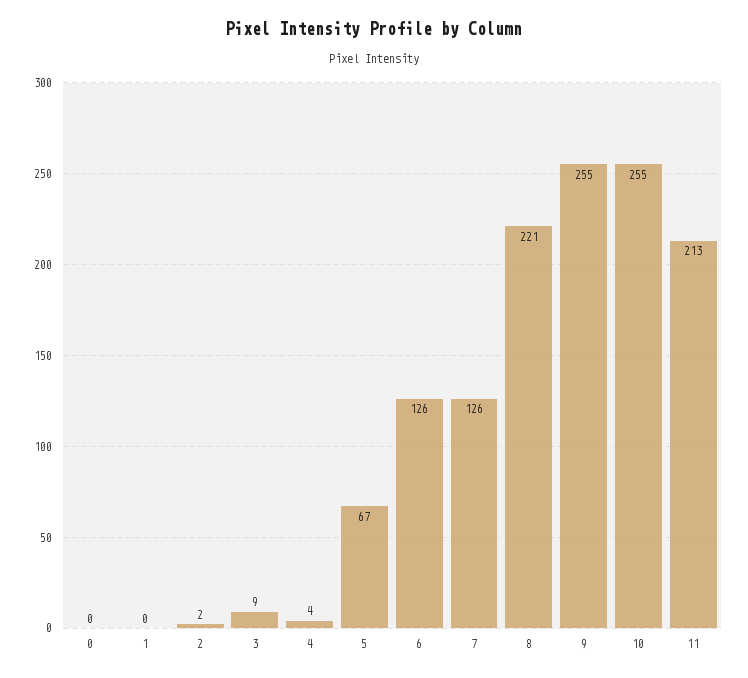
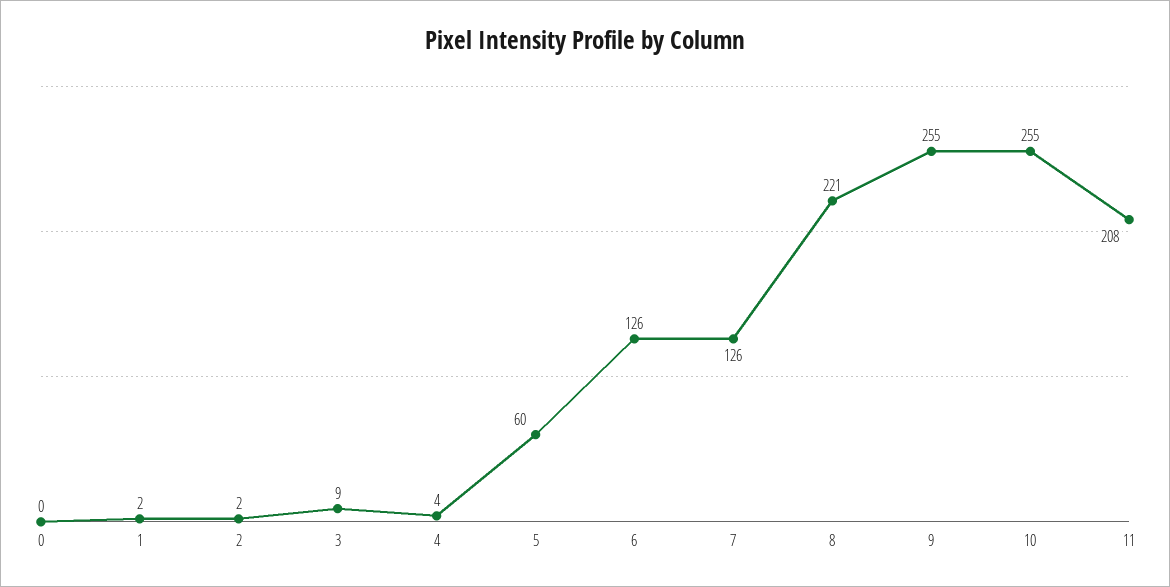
1: 0 -> 2
5: 67 -> 60
11: 213 -> 208

